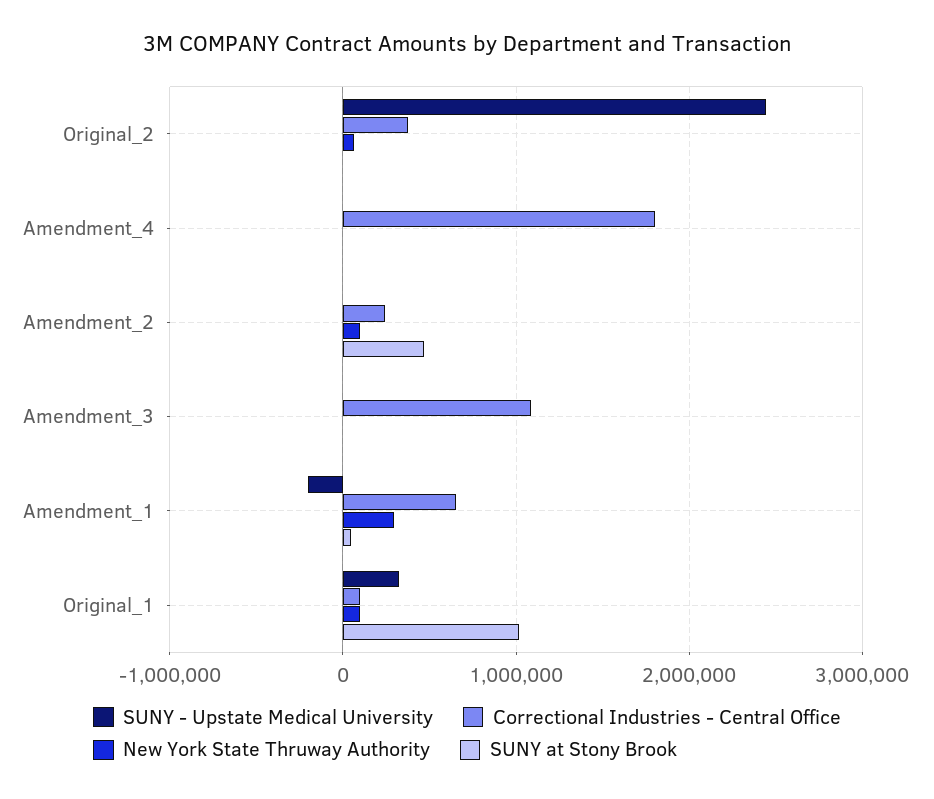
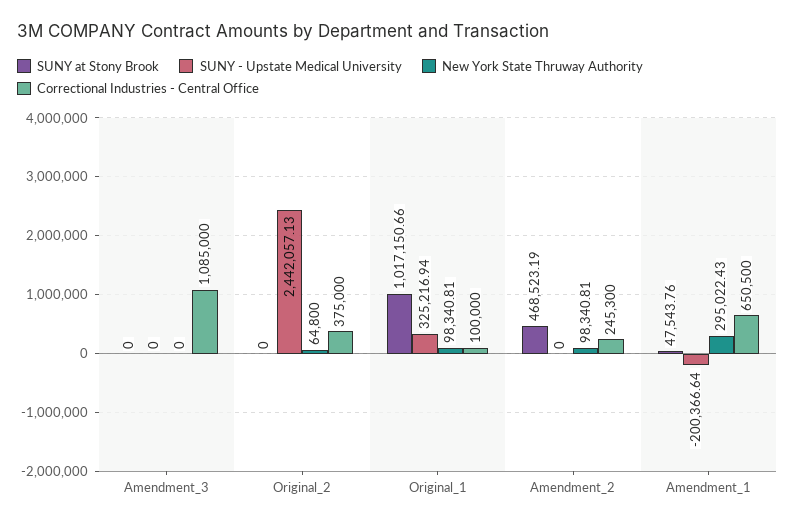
SUNY - Upstate Medical University, Amendment_4: 0 -> none
Correctional Industries - Central Office, Amendment_4: 1800000 -> none
New York State Thruway Authority, Amendment_4: 0 -> none
SUNY at Stony Brook, Amendment_4: 0 -> none

